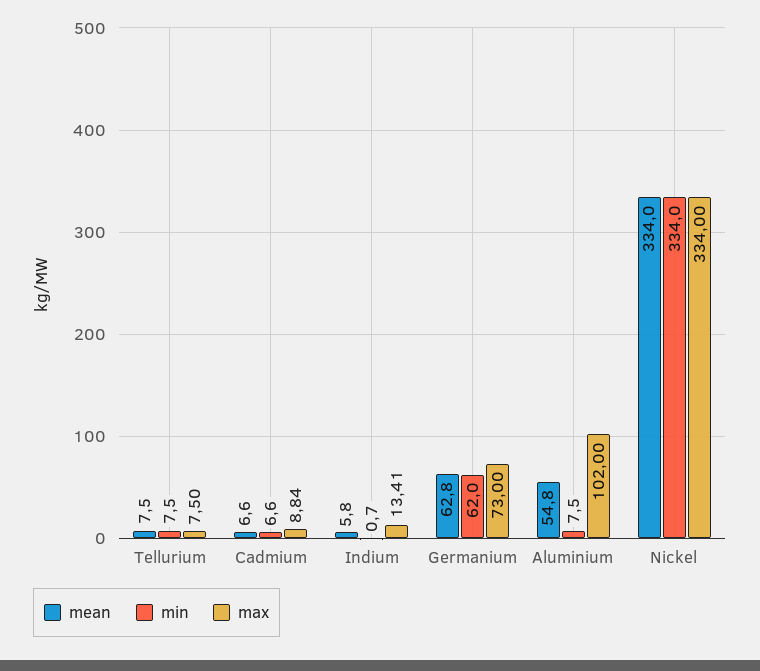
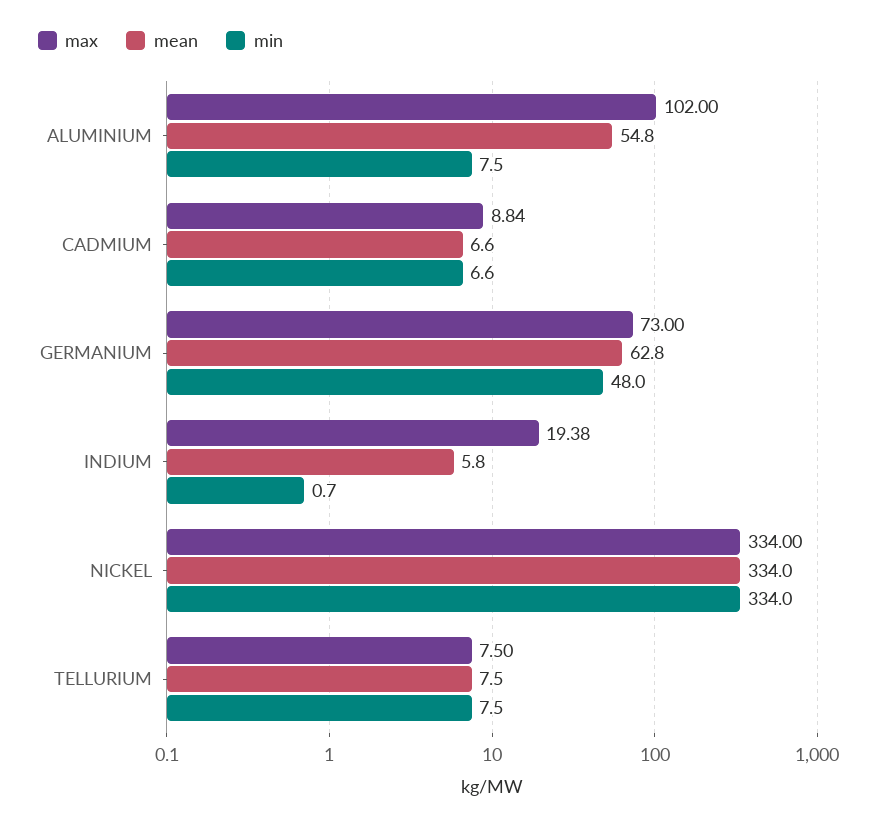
max, Indium: 13.41 -> 19.38
min, Germanium: 62 -> 48

